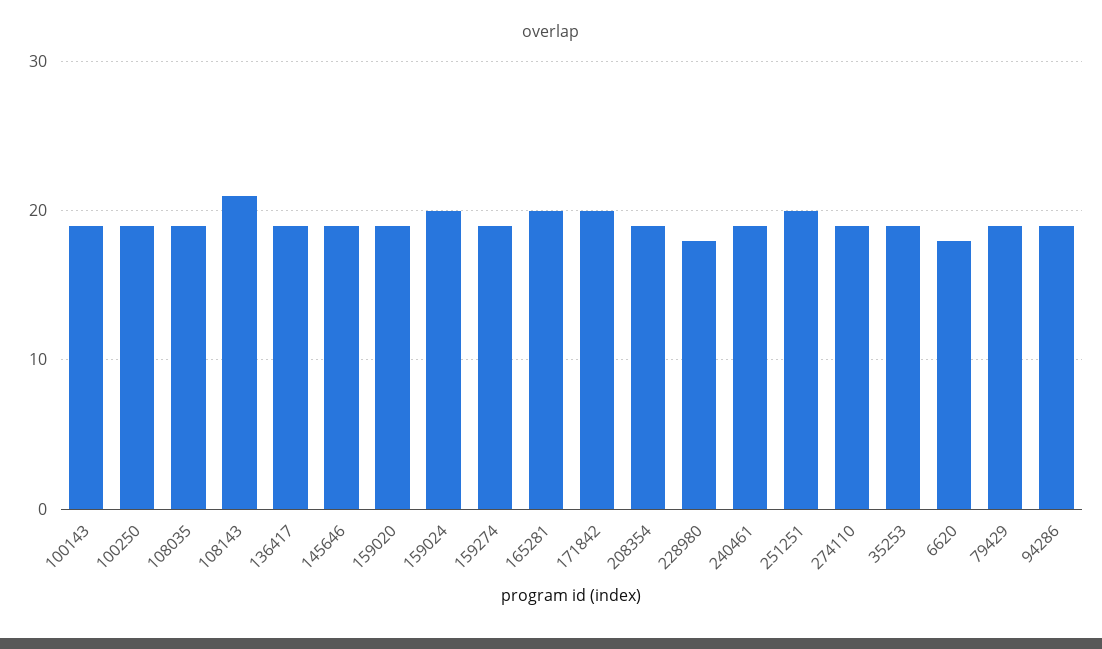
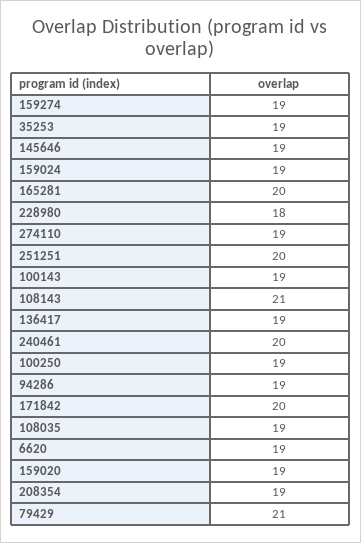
159024: 20 -> 19
240461: 19 -> 20
6620: 18 -> 19
79429: 19 -> 21

